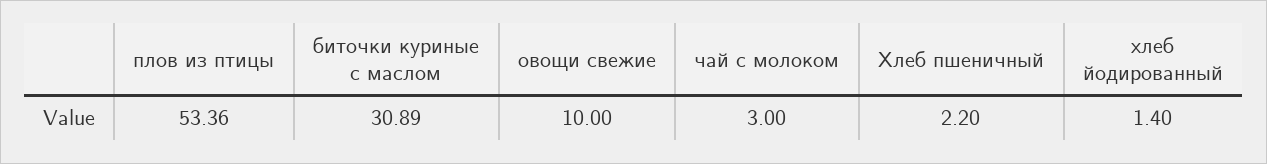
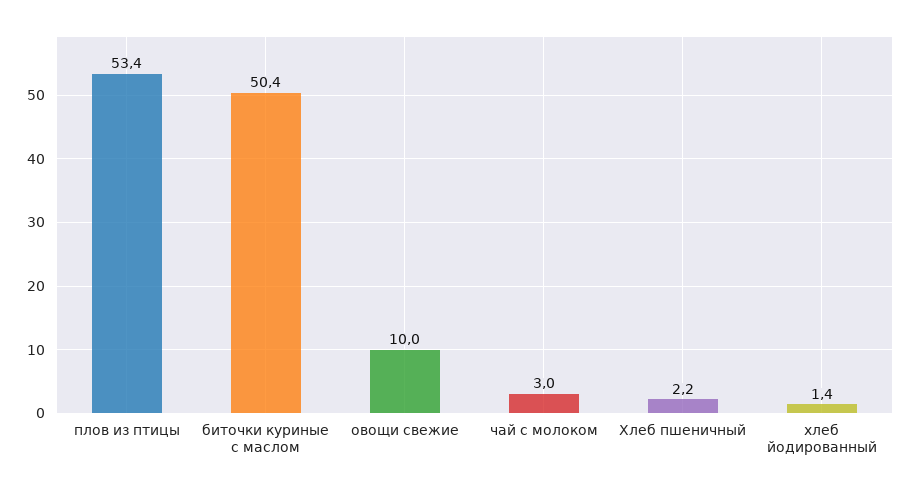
биточки куриные с маслом: 30.89 -> 50.4

